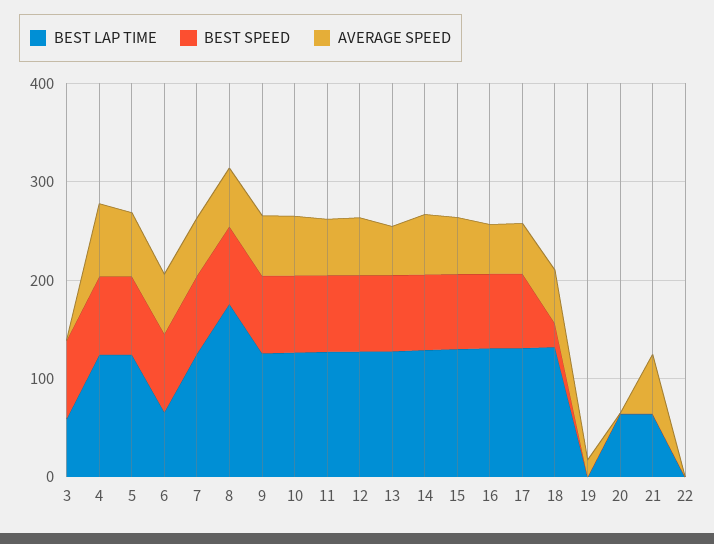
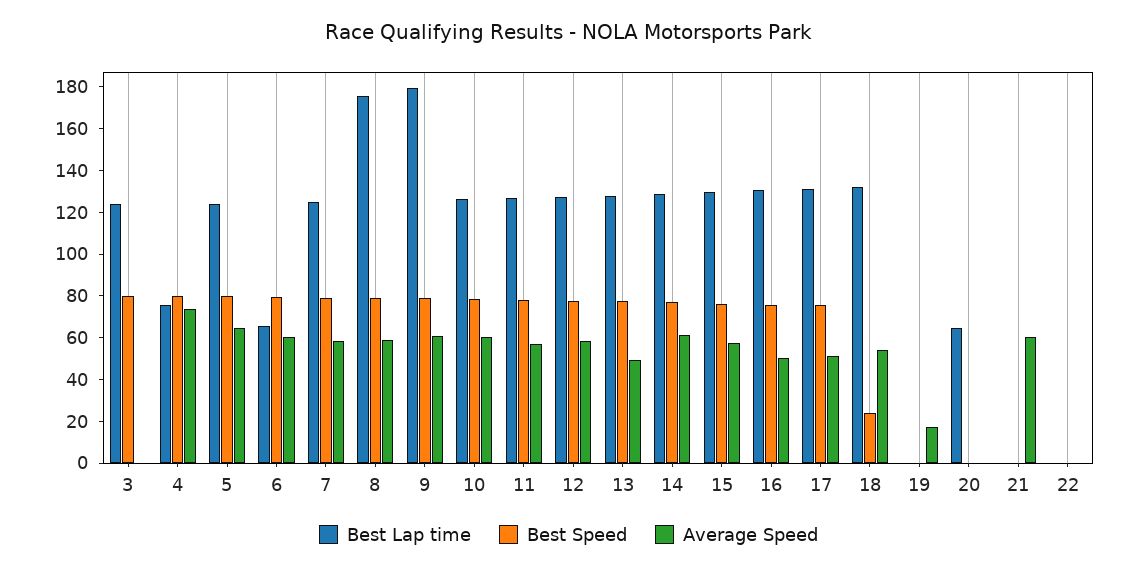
BEST LAP TIME, 3: 60 -> 125
BEST LAP TIME, 4: 120 -> 75
BEST LAP TIME, 9: 120 -> 180
BEST LAP TIME, 21: 60 -> 0

